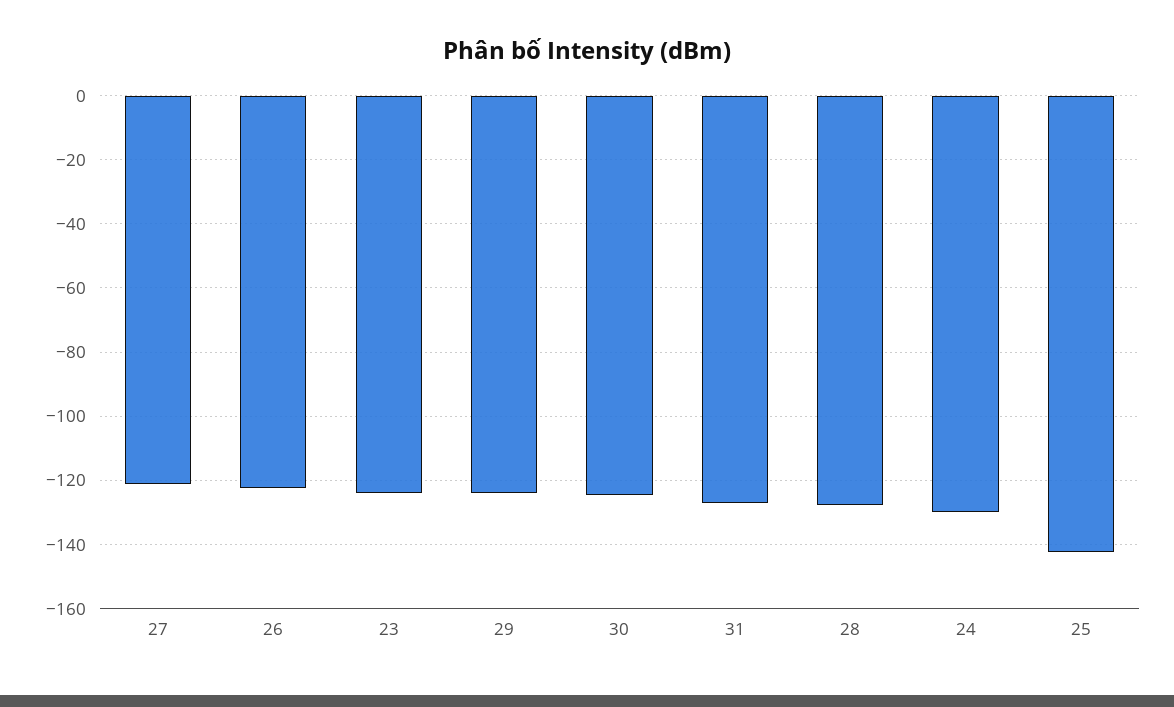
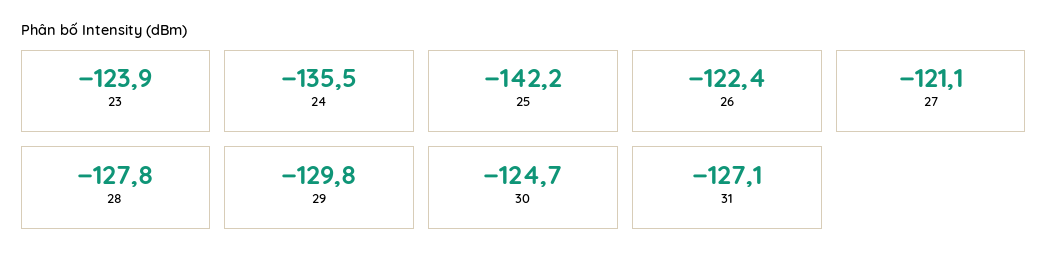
29: -124 -> -129.8
24: -130 -> -135.5

